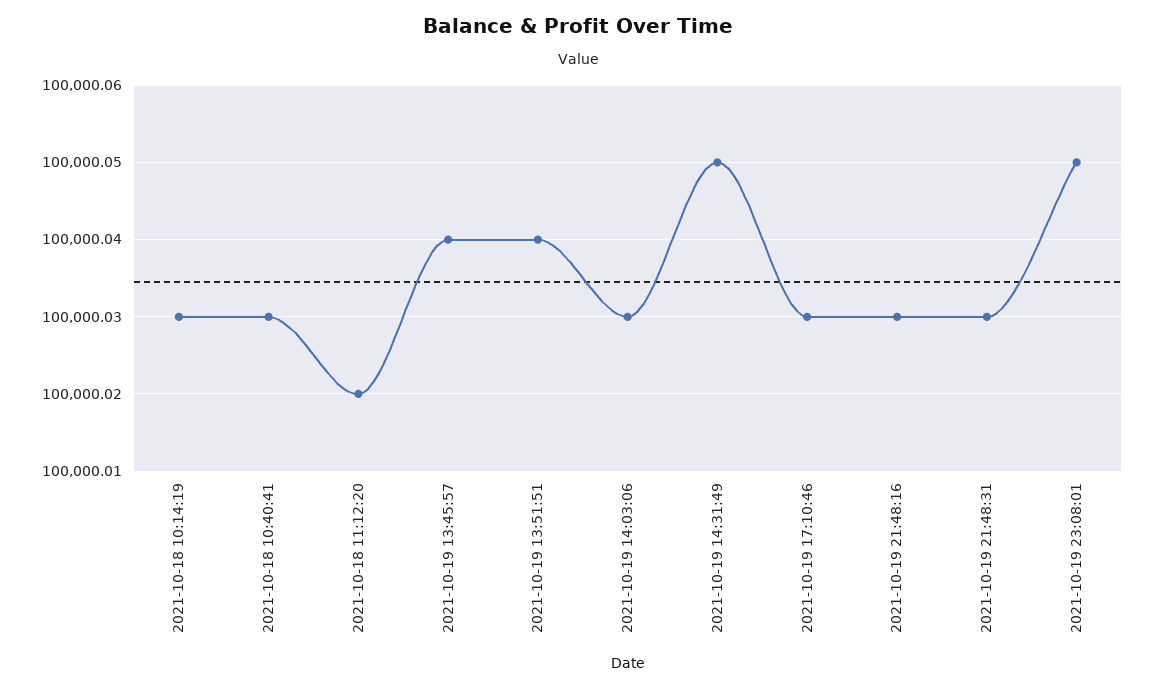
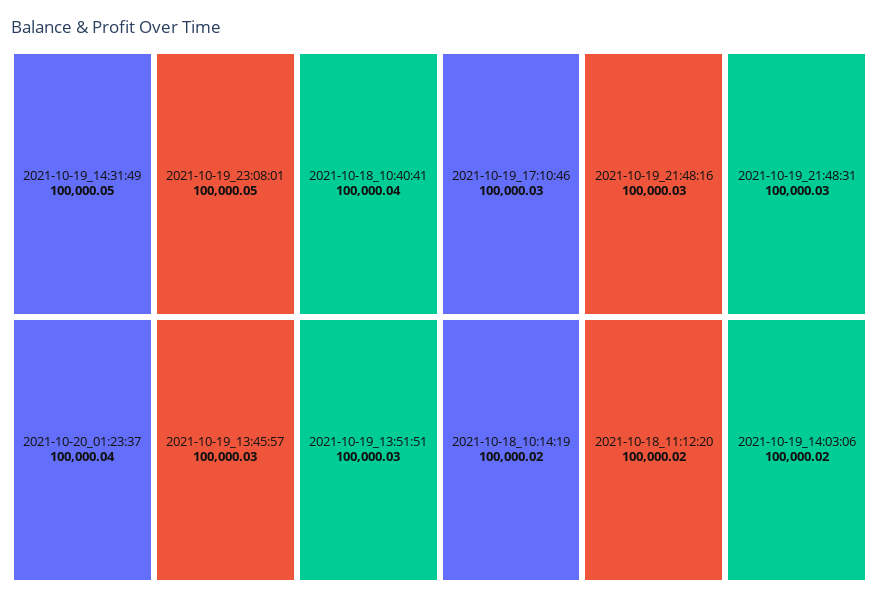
2021-10-18 10:14:19: 100000.03 -> 100000.02
2021-10-18 10:40:41: 100000.03 -> 100000.04
2021-10-19 13:45:57: 100000.04 -> 100000.03
2021-10-19 13:51:51: 100000.04 -> 100000.03
2021-10-19 14:03:06: 100000.03 -> 100000.02
2021-10-20_01:23:37: none -> 100000.04

